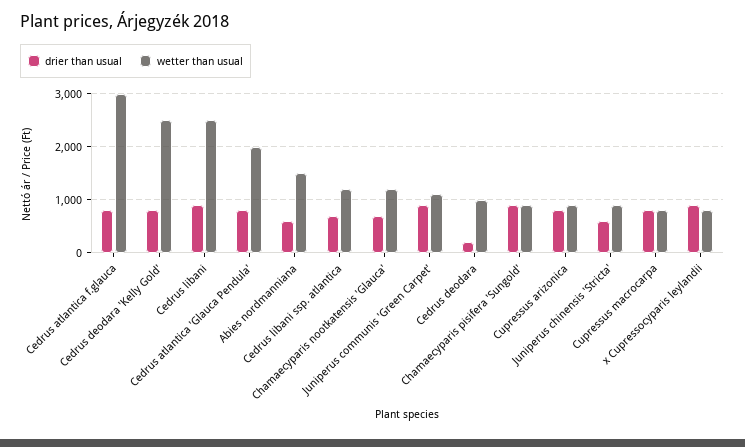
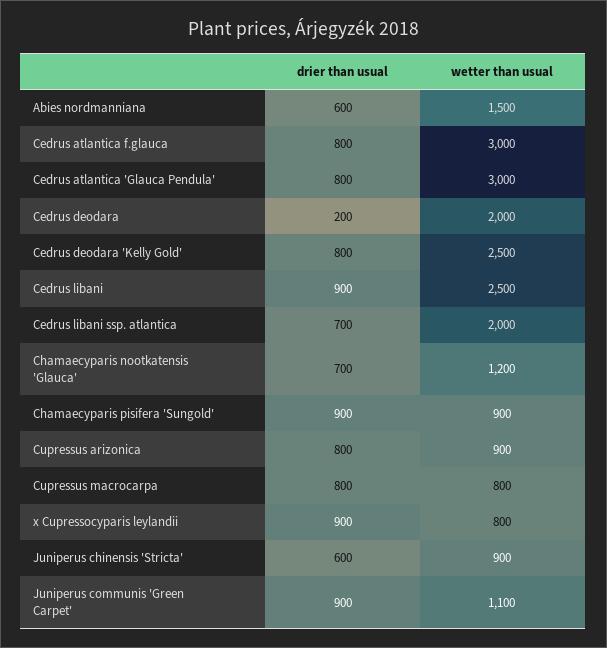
wetter than usual, Cedrus atlantica 'Glauca Pendula': 2000 -> 3000
wetter than usual, Cedrus libani ssp. atlantica: 1200 -> 2000
wetter than usual, Cedrus deodara: 1000 -> 2000

